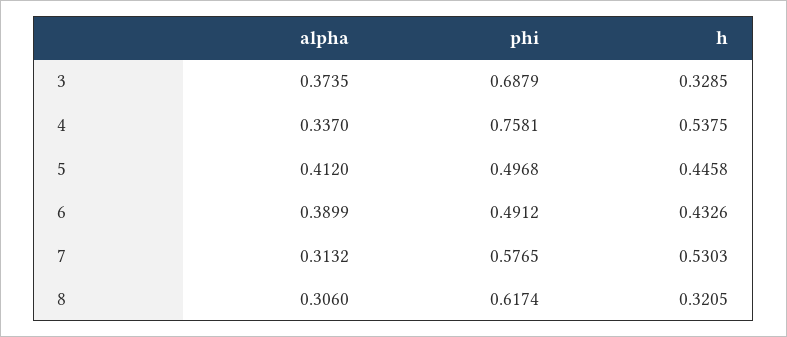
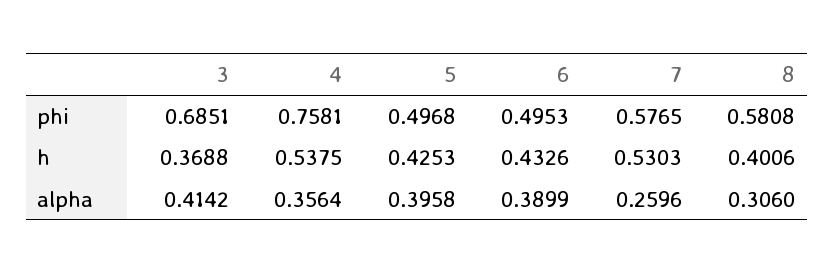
alpha, 3: 0.3735 -> 0.4142
phi, 3: 0.6879 -> 0.6851
h, 3: 0.3285 -> 0.3688
alpha, 4: 0.337 -> 0.3564
alpha, 5: 0.412 -> 0.3958
h, 5: 0.4458 -> 0.4253
phi, 6: 0.4912 -> 0.4953
alpha, 7: 0.3132 -> 0.2596
phi, 8: 0.6174 -> 0.5808
h, 8: 0.3205 -> 0.4006

